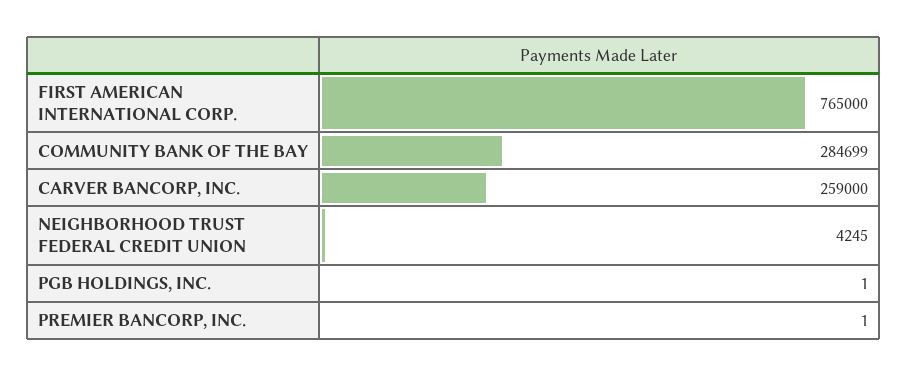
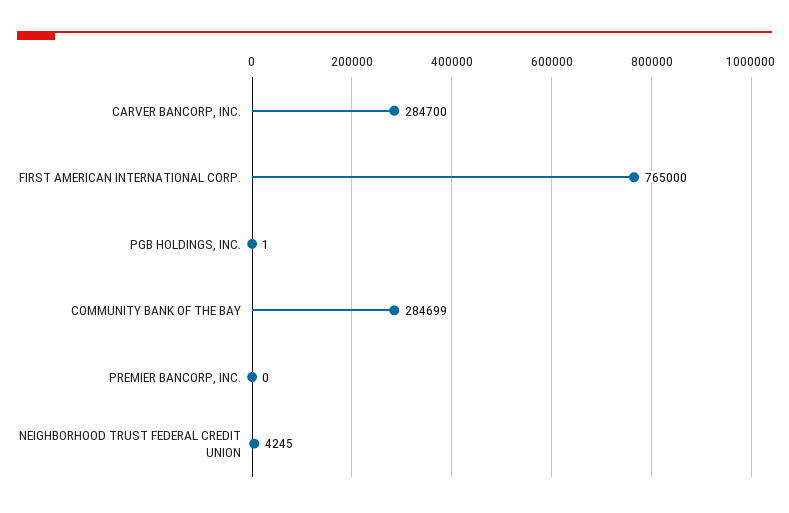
CARVER BANCORP, INC.: 259000 -> 284700
PREMIER BANCORP, INC.: 1 -> 0

